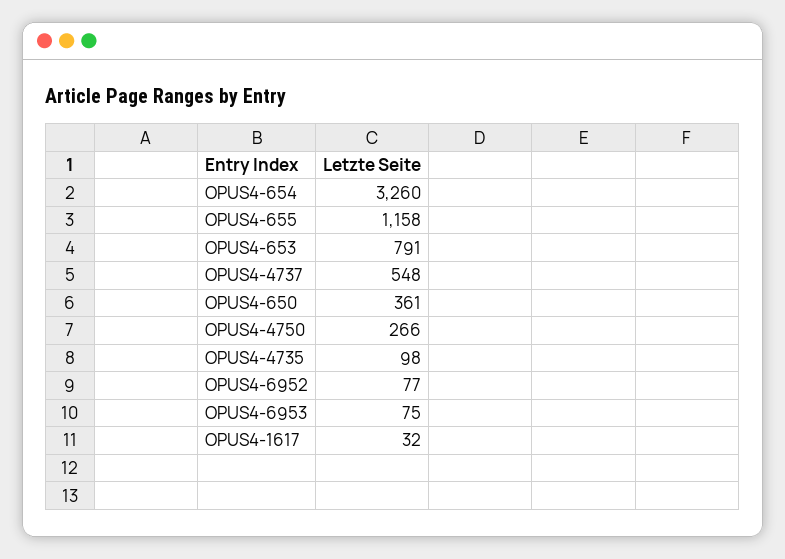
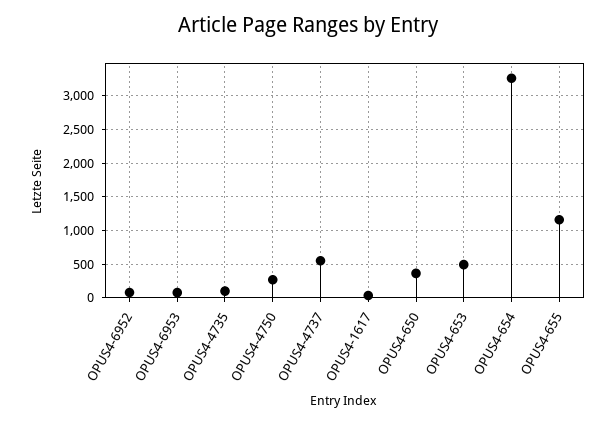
OPUS4-653: 791 -> 500

